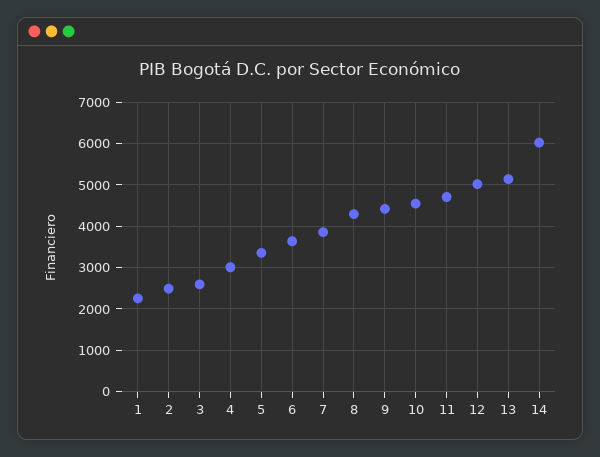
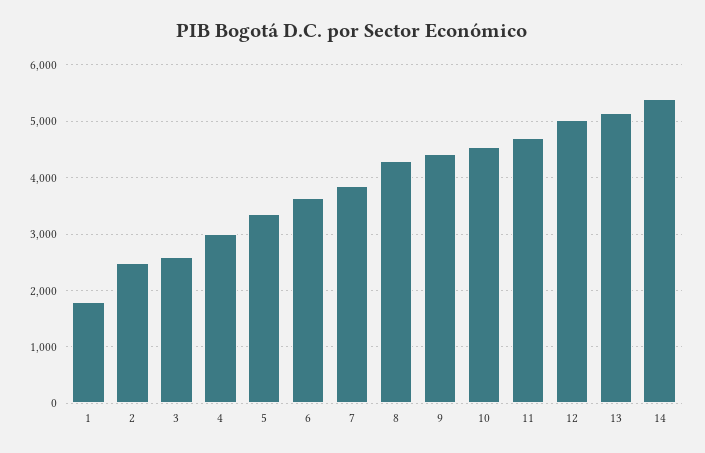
1: 2200 -> 1800
14: 6000 -> 5400

